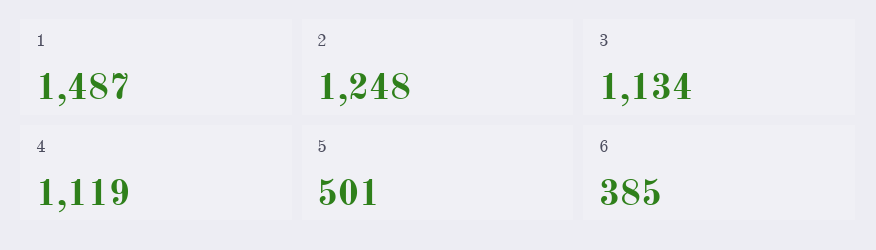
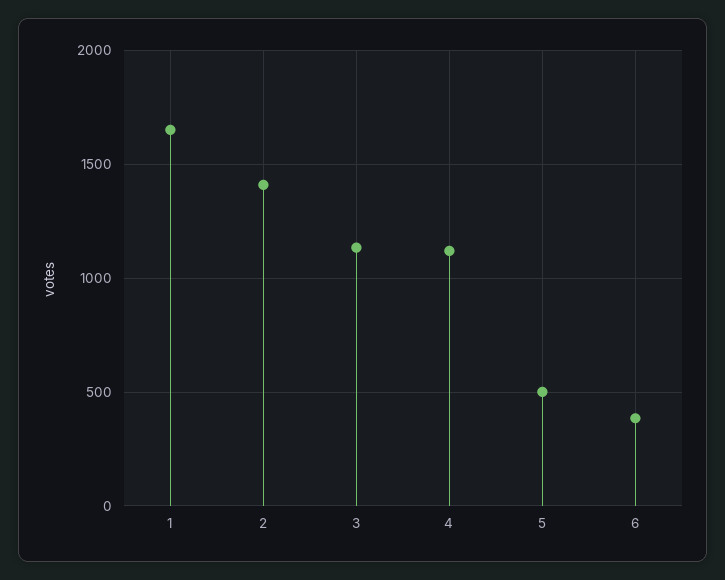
1: 1487 -> 1650
2: 1248 -> 1400

